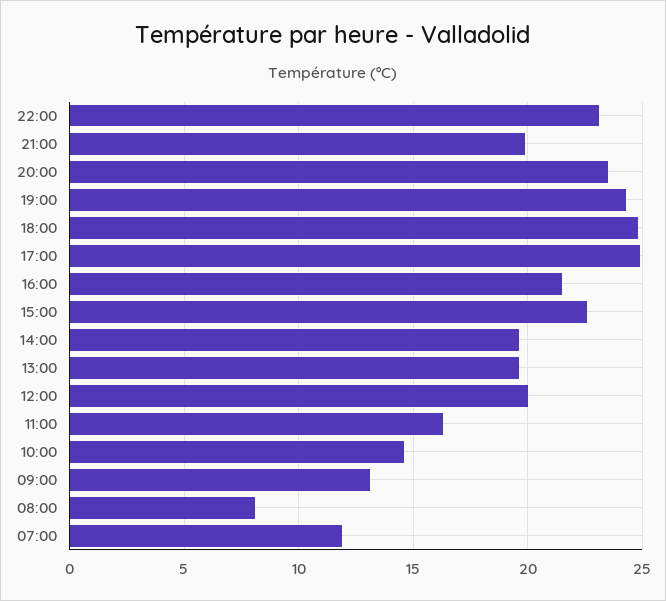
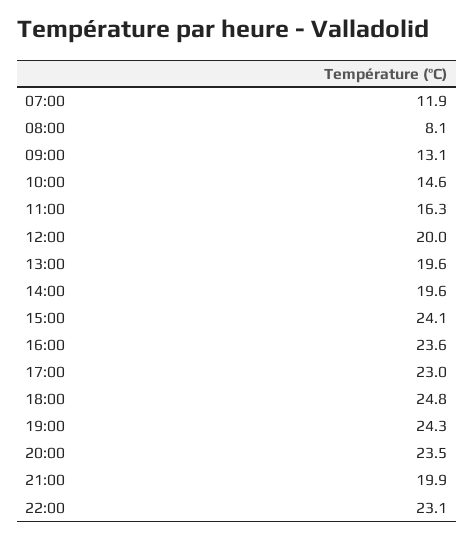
17:00: 25 -> 23
16:00: 21.5 -> 23.6
15:00: 22.5 -> 24.1

